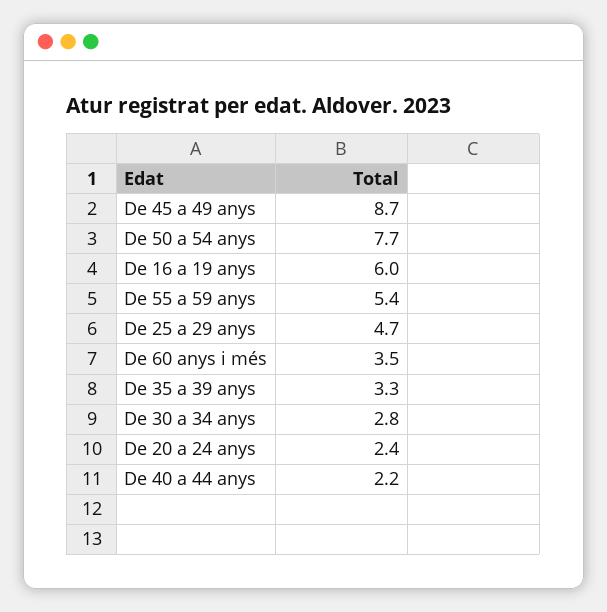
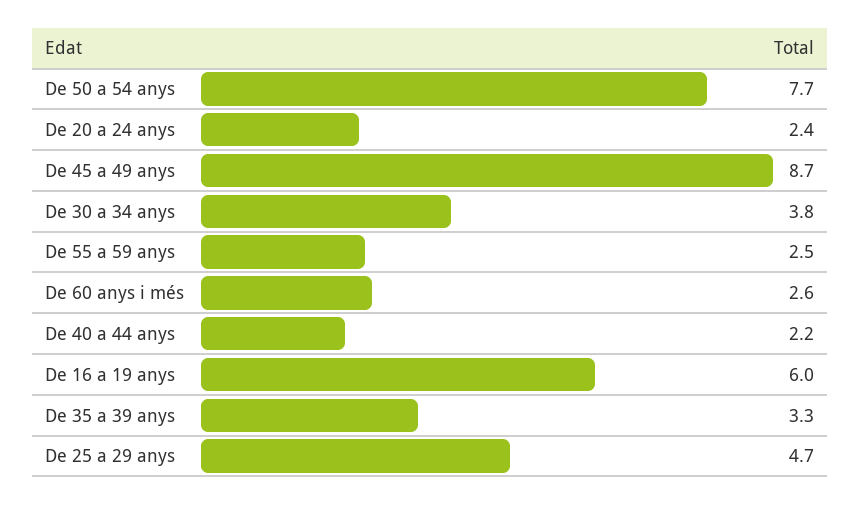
De 55 a 59 anys: 5.4 -> 2.5
De 60 anys i més: 3.5 -> 2.6
De 30 a 34 anys: 2.8 -> 3.8

